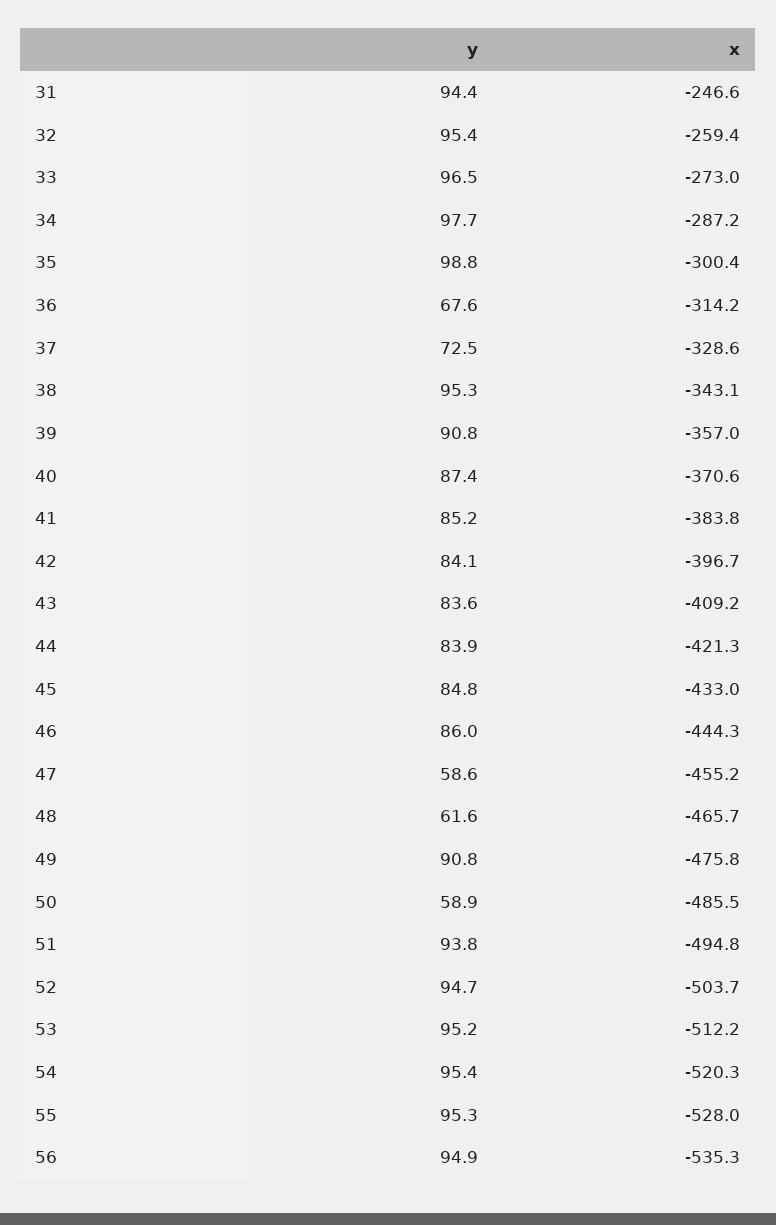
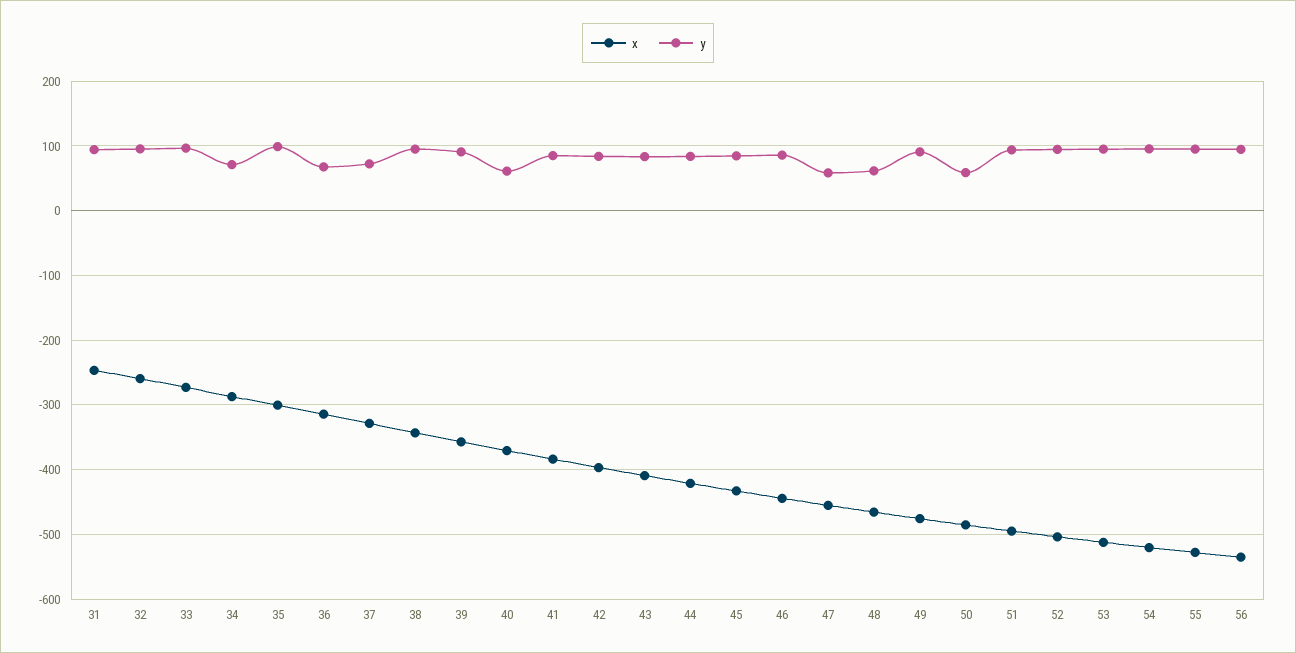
y, 34: 97.7 -> 70
y, 40: 87.4 -> 60

